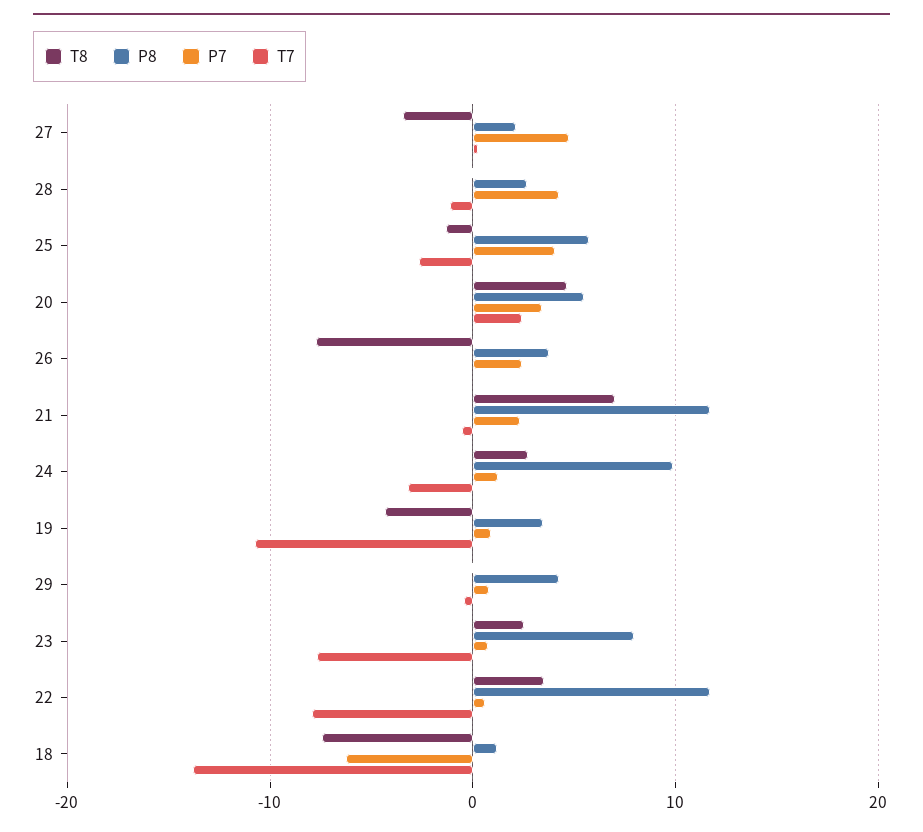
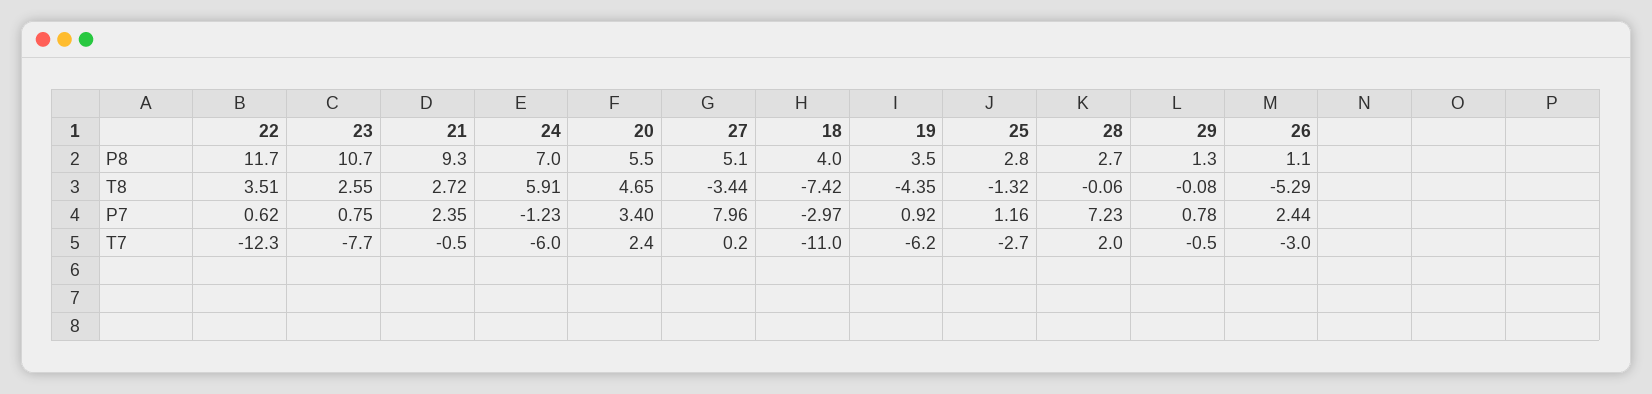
P8, 27: 2 -> 5.1
P7, 27: 5 -> 7.96
P7, 28: 4 -> 7.23
T7, 28: -1 -> 2
P8, 25: 6 -> 2.8
P7, 25: 4 -> 1.16
T8, 26: -8 -> -5.29
P8, 26: 4 -> 1.1
T7, 26: 0 -> -3
T8, 21: 7 -> 2.72
P8, 21: 12 -> 9.3
T8, 24: 3 -> 5.91
P8, 24: 10 -> 7
P7, 24: 1 -> -1.23
T7, 24: -3 -> -6
T7, 19: -11 -> -6.2
P8, 29: 4 -> 1.3
P8, 23: 8 -> 10.7
T7, 22: -8 -> -12.3
P8, 18: 1 -> 4
P7, 18: -6 -> -2.97
T7, 18: -14 -> -11

